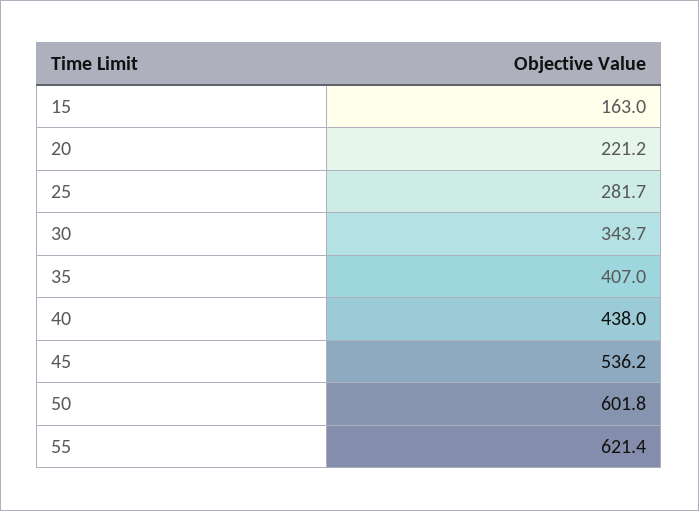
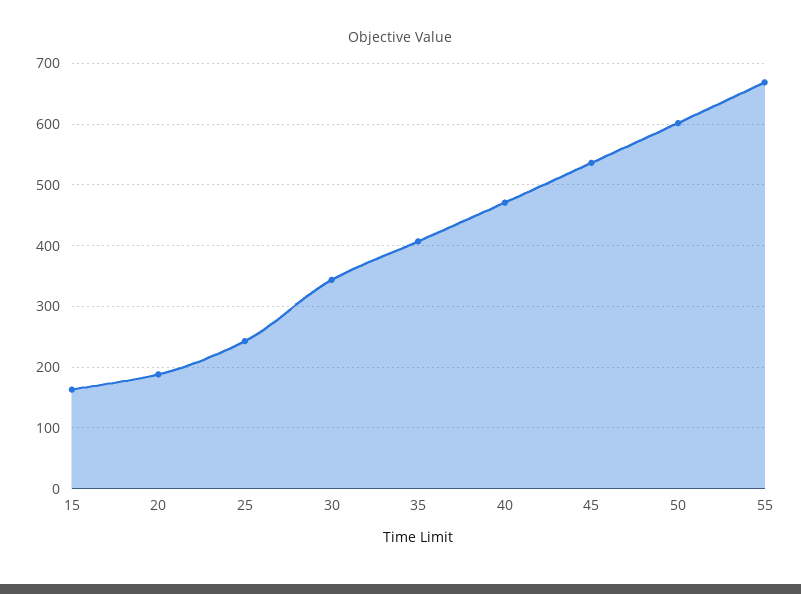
20: 221.2 -> 190
25: 281.7 -> 240
40: 438 -> 470
55: 621.4 -> 670

